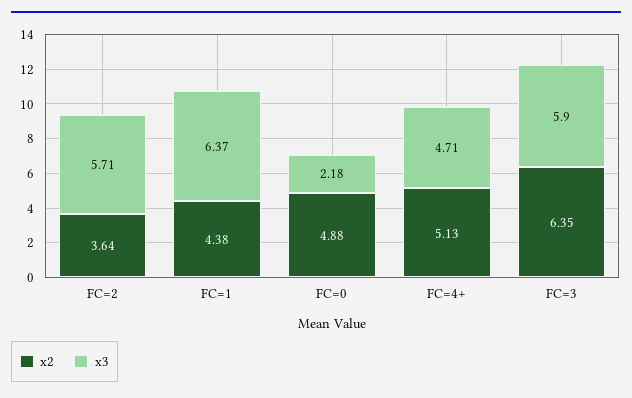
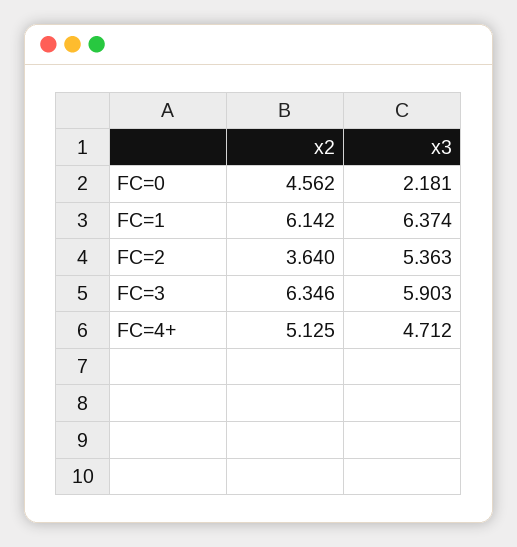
x3, FC=2: 5.71 -> 5.363
x2, FC=1: 4.38 -> 6.142
x2, FC=0: 4.88 -> 4.562

